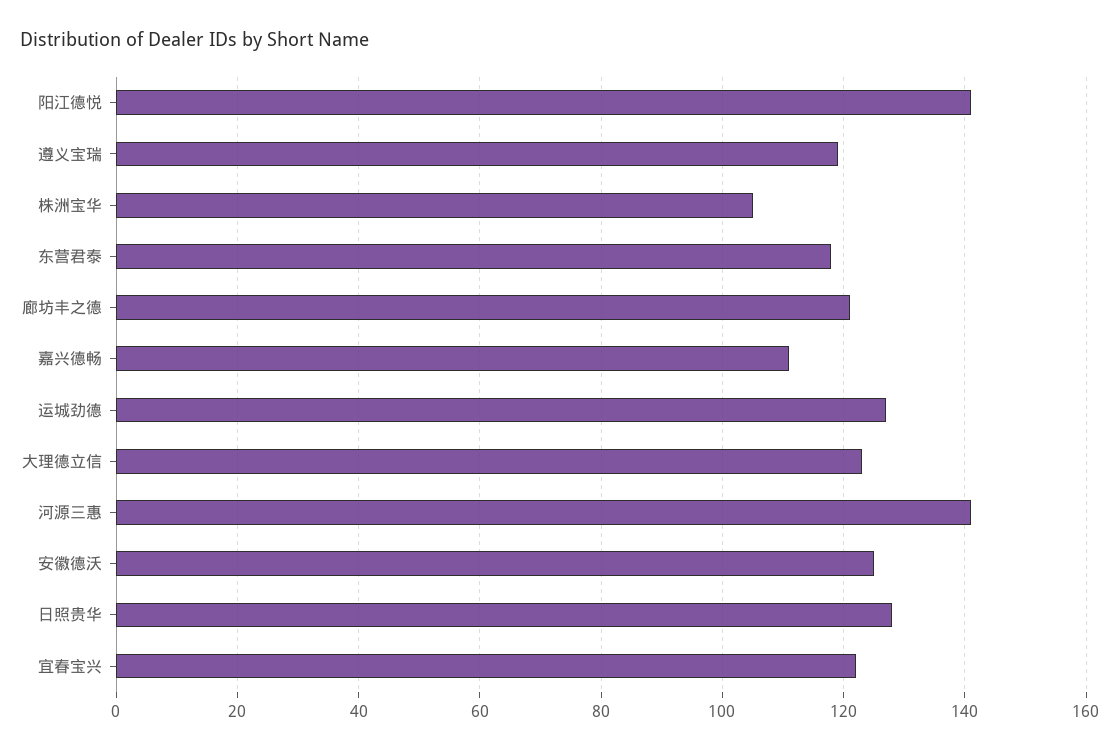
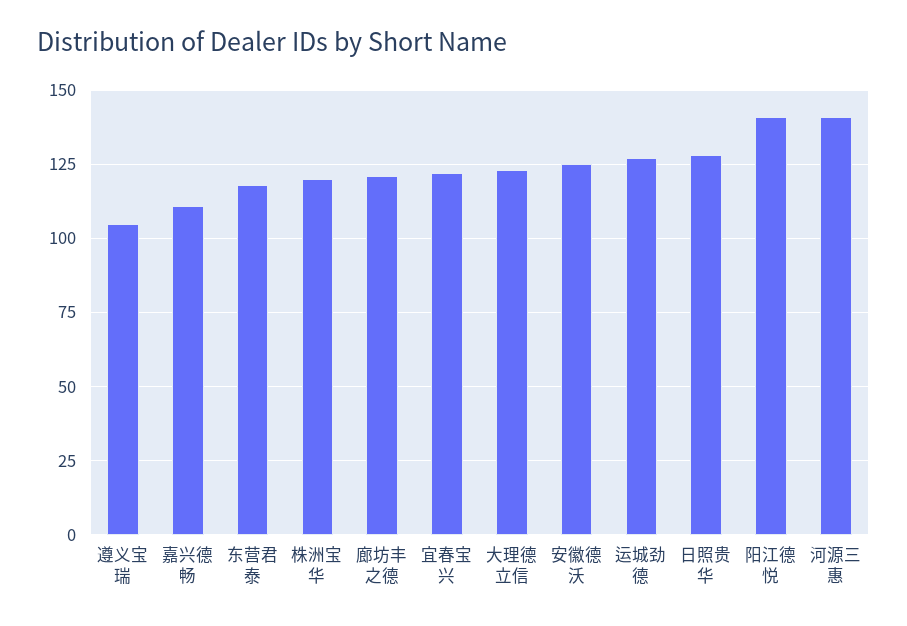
遵义宝瑞: 120 -> 105
株洲宝华: 105 -> 120

